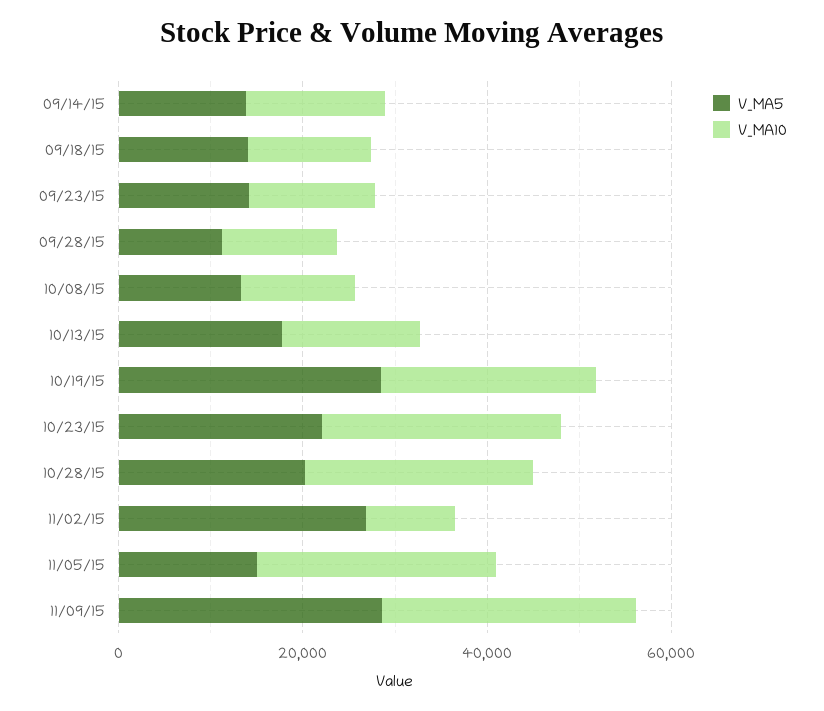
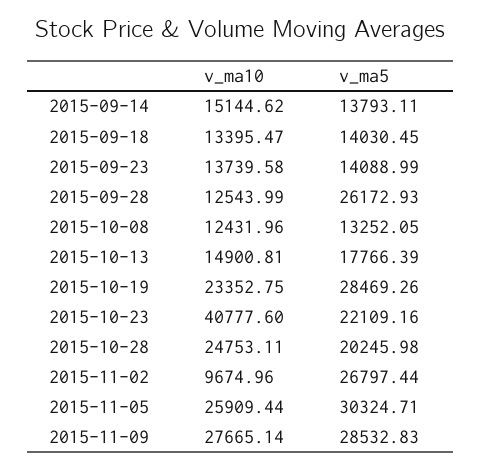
V_MA5, 09/28/15: 10000 -> 26172.93
V_MA10, 10/23/15: 25000 -> 40777.6
V_MA5, 11/05/15: 15000 -> 30324.71

